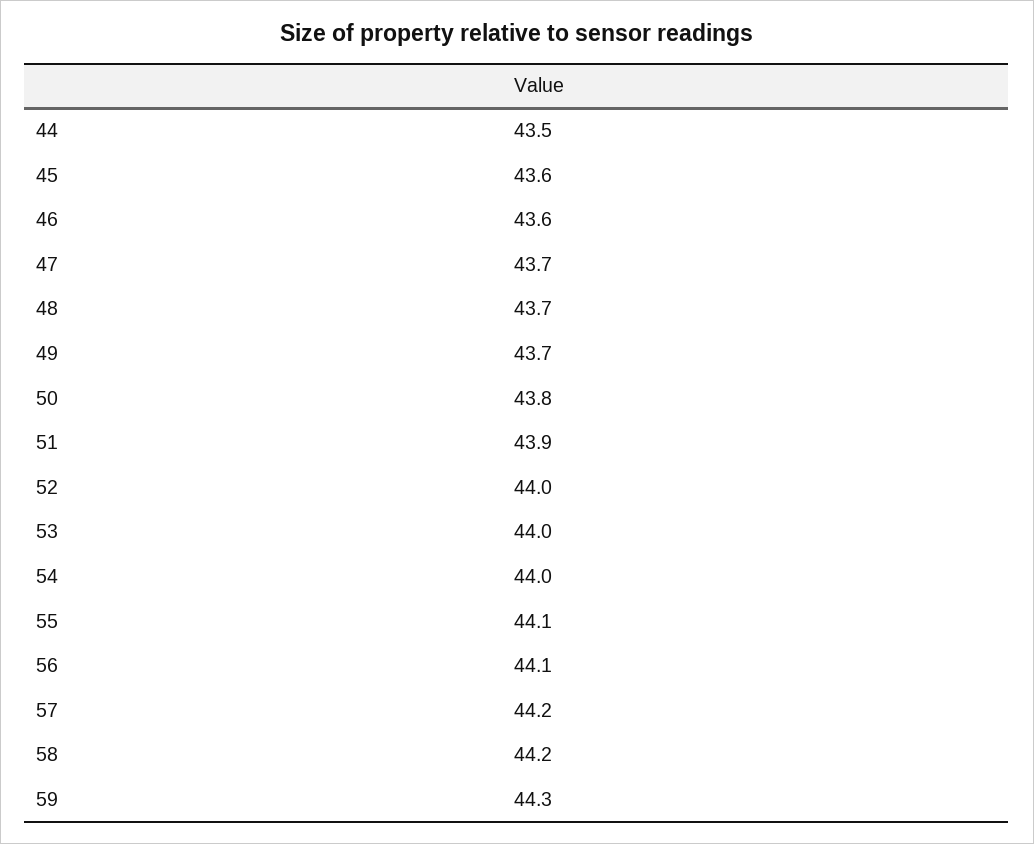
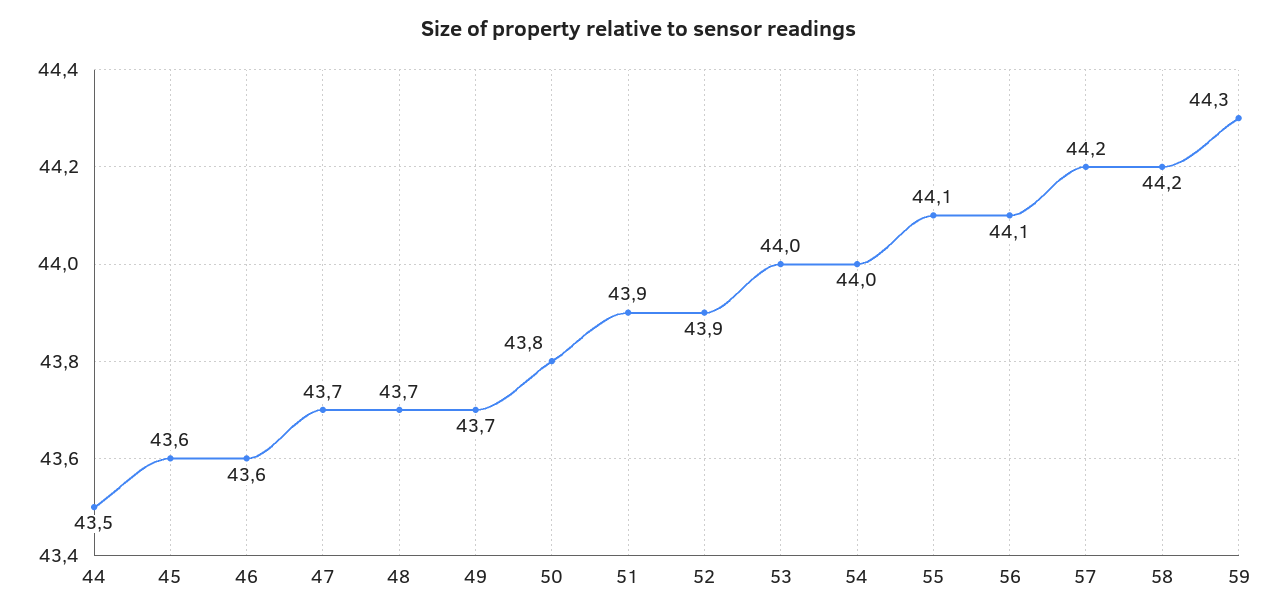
52: 44 -> 43.9

